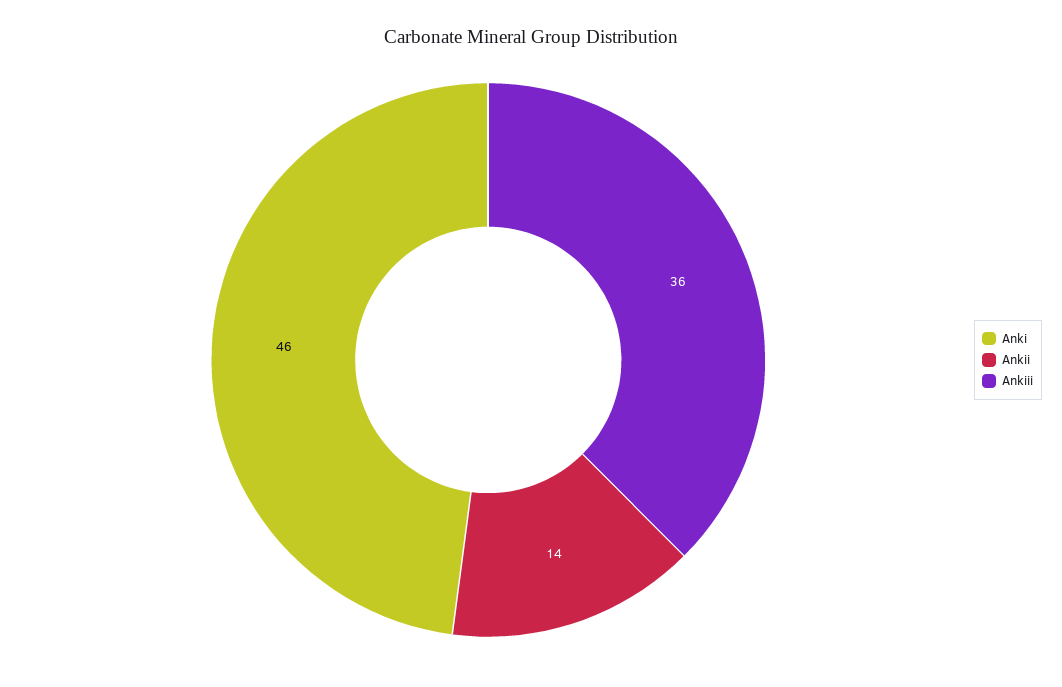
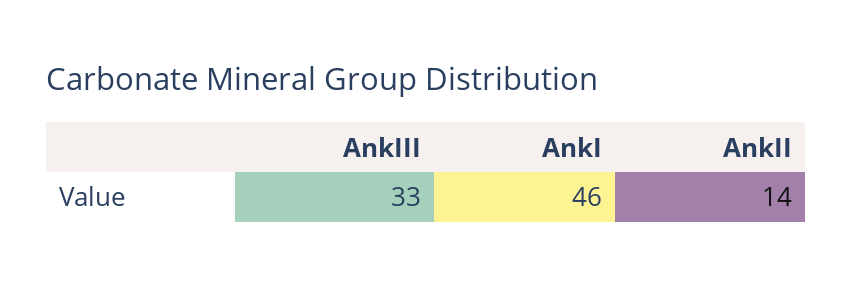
Ankiii: 36 -> 33

